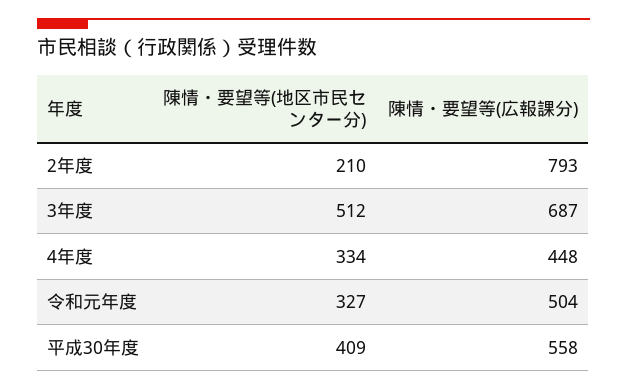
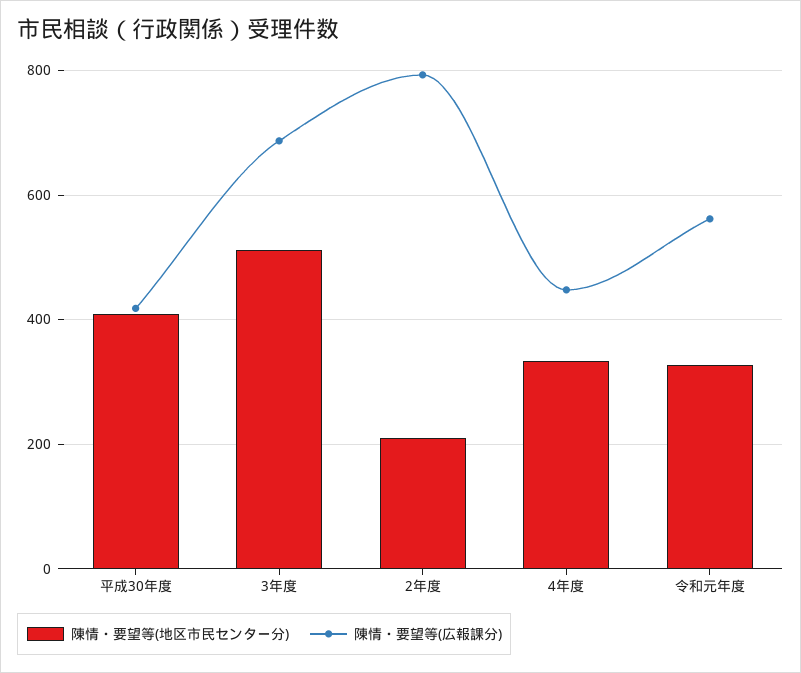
陳情・要望等(広報課分), 令和元年度: 504 -> 560
陳情・要望等(広報課分), 平成30年度: 558 -> 420

